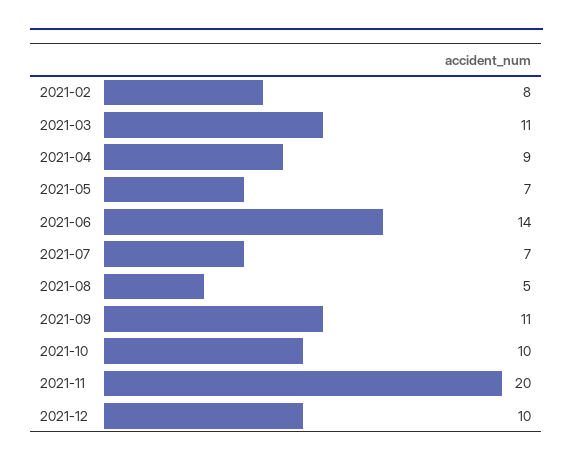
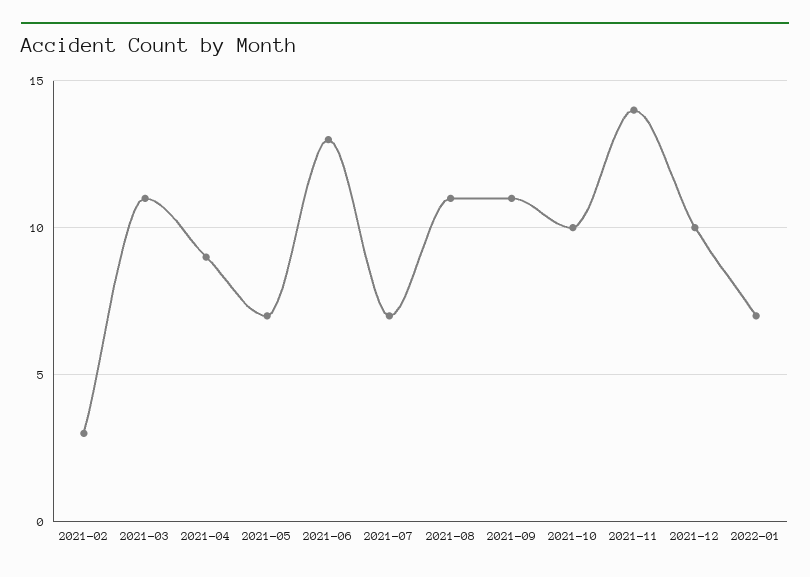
2021-02: 8 -> 3
2021-06: 14 -> 13
2021-08: 5 -> 11
2021-11: 20 -> 14
2022-01: none -> 7

